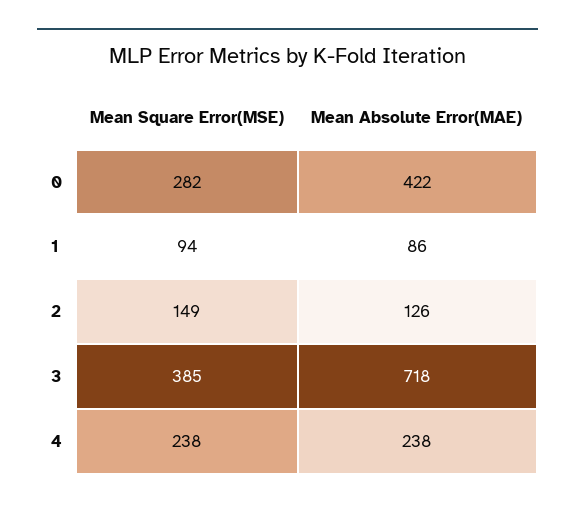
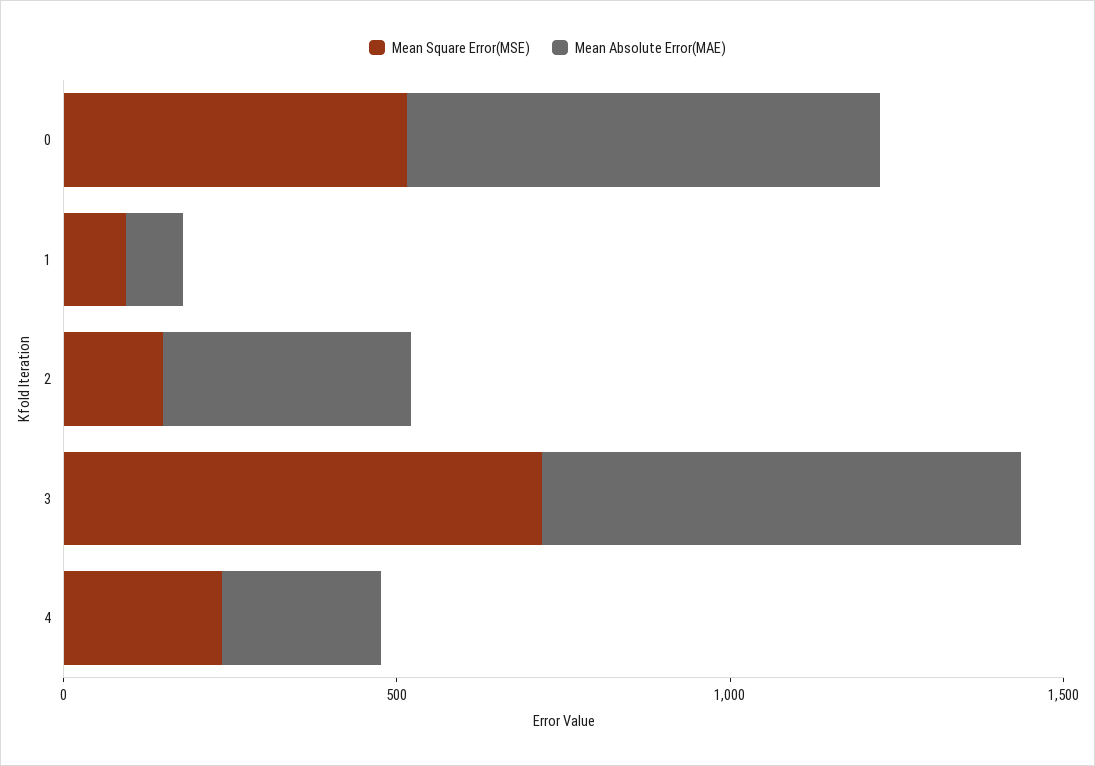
Mean Square Error(MSE), 0: 282 -> 500
Mean Absolute Error(MAE), 0: 422 -> 700
Mean Absolute Error(MAE), 2: 126 -> 400
Mean Square Error(MSE), 3: 385 -> 700

